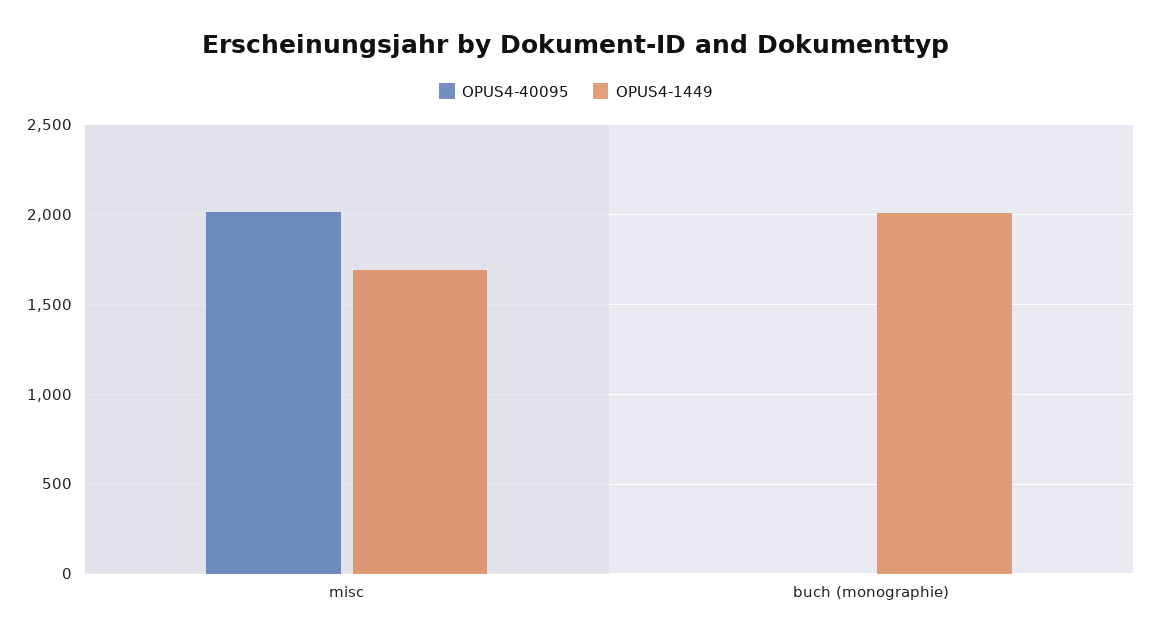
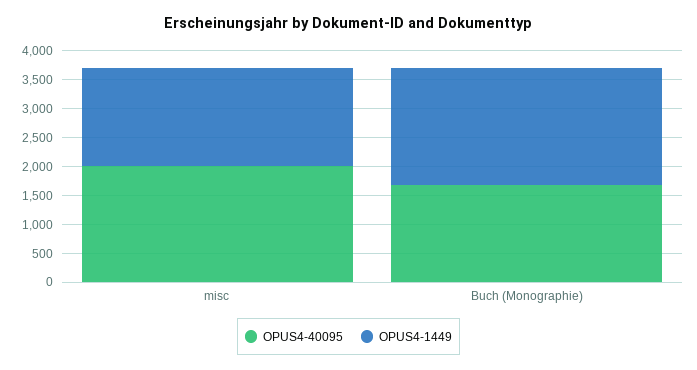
OPUS4-40095, buch (monographie): 0 -> 1750

